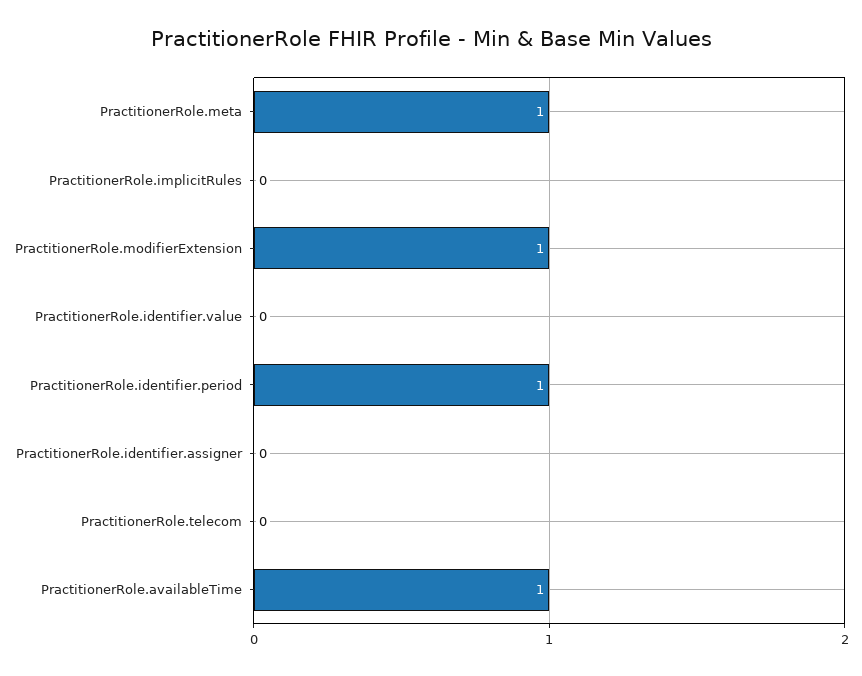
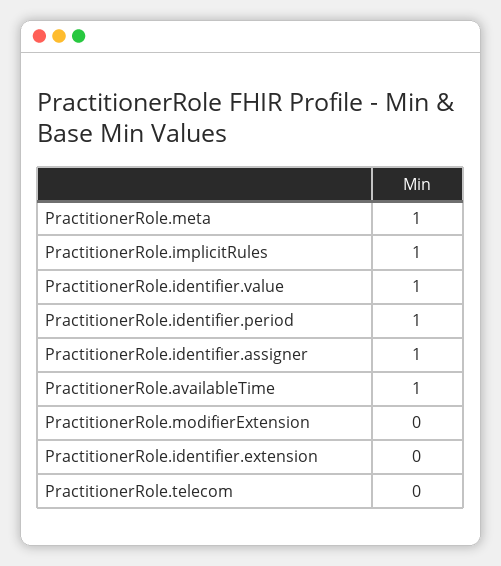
PractitionerRole.implicitRules: 0 -> 1
PractitionerRole.modifierExtension: 1 -> 0
PractitionerRole.identifier.value: 0 -> 1
PractitionerRole.identifier.assigner: 0 -> 1
PractitionerRole.identifier.extension: none -> 0

